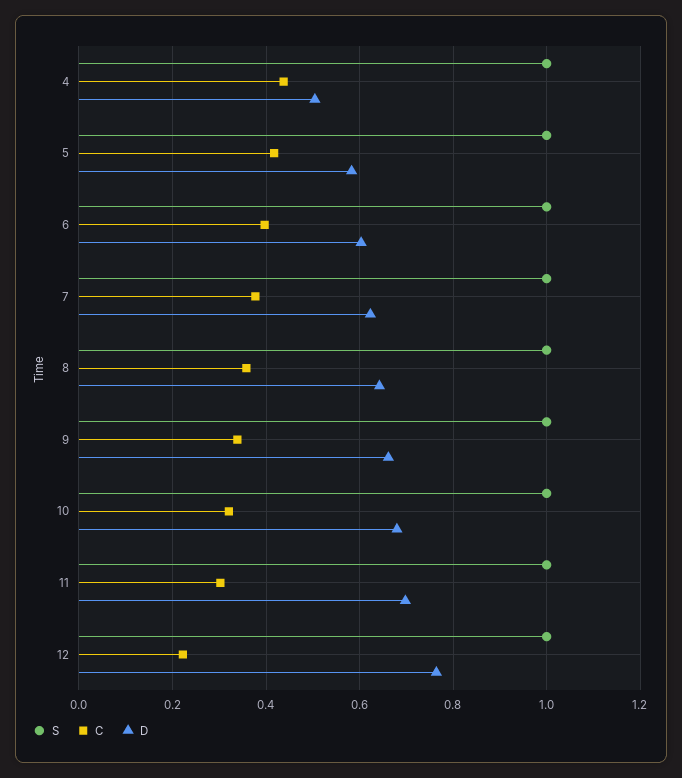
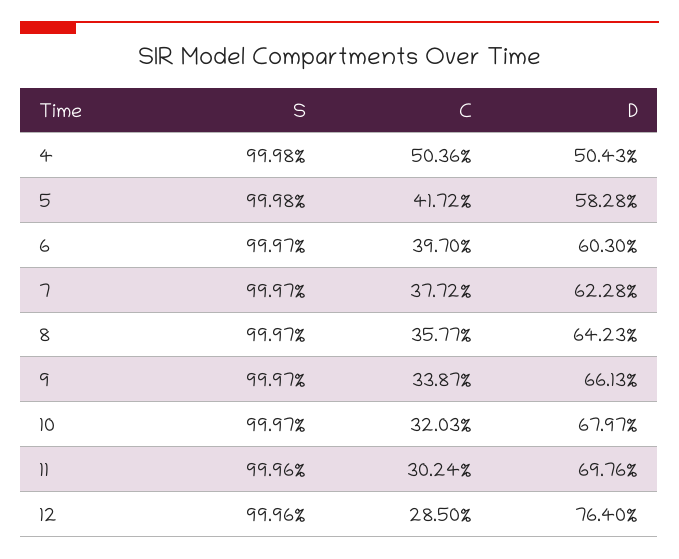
C, 4: 0.44 -> 0.5036
C, 12: 0.22 -> 0.285

